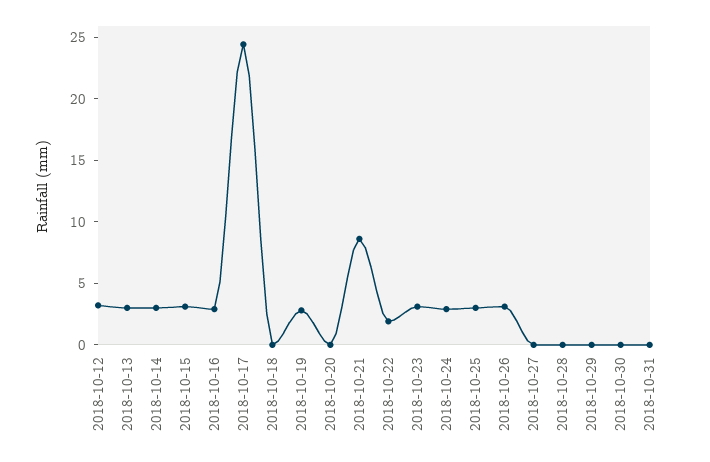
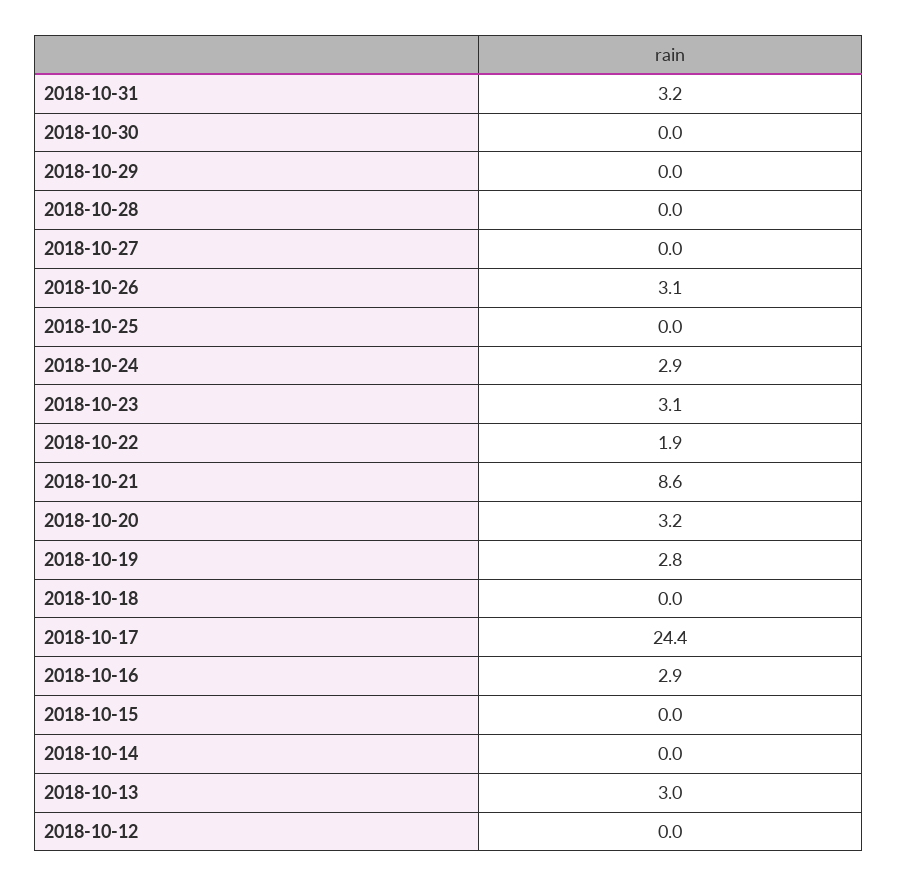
2018-10-12: 3 -> 0
2018-10-14: 3 -> 0
2018-10-15: 3 -> 0
2018-10-20: 0 -> 3.2
2018-10-25: 3 -> 0
2018-10-31: 0 -> 3.2

